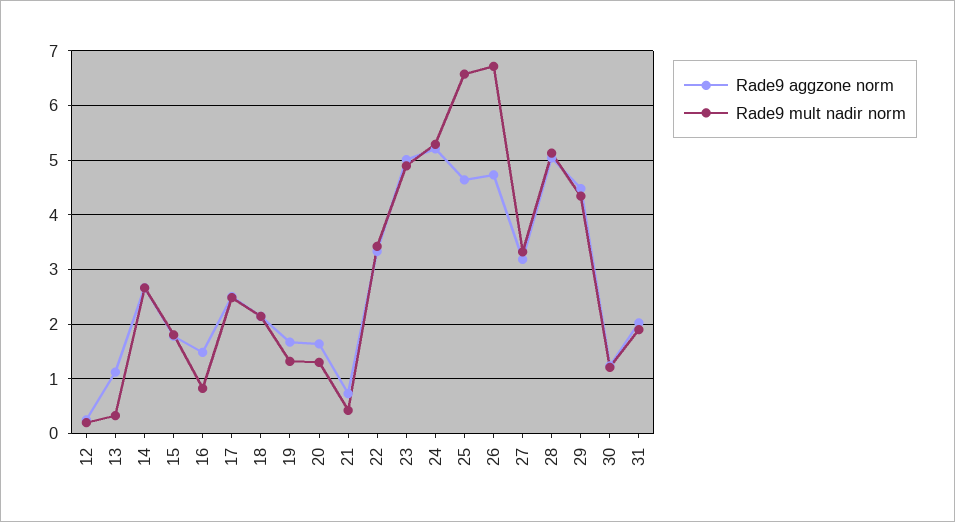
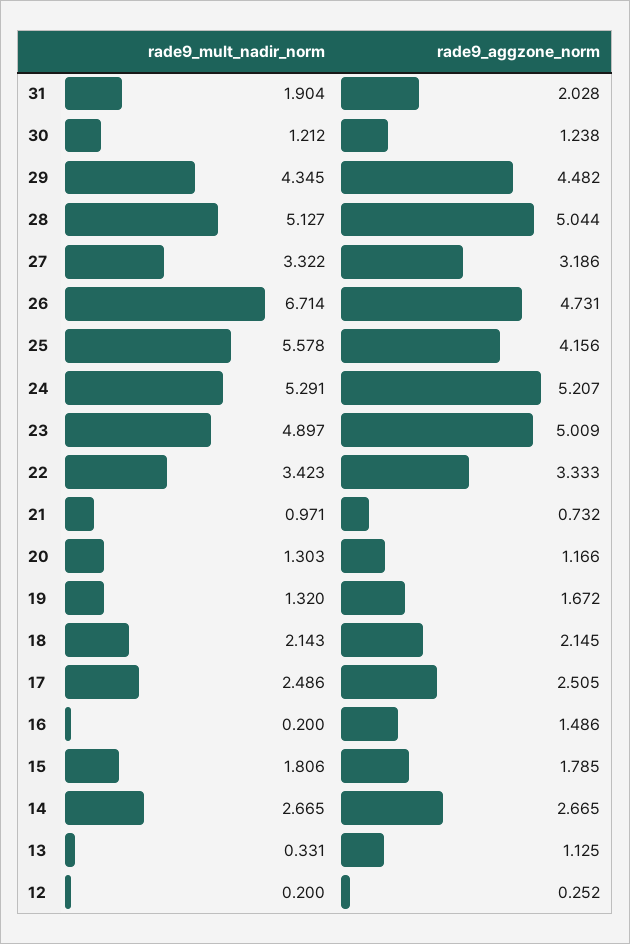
Rade9 mult nadir norm, 16: 0.8 -> 0.2
Rade9 aggzone norm, 20: 1.6 -> 1.166
Rade9 mult nadir norm, 21: 0.4 -> 0.971
Rade9 aggzone norm, 25: 4.6 -> 4.156
Rade9 mult nadir norm, 25: 6.6 -> 5.578

